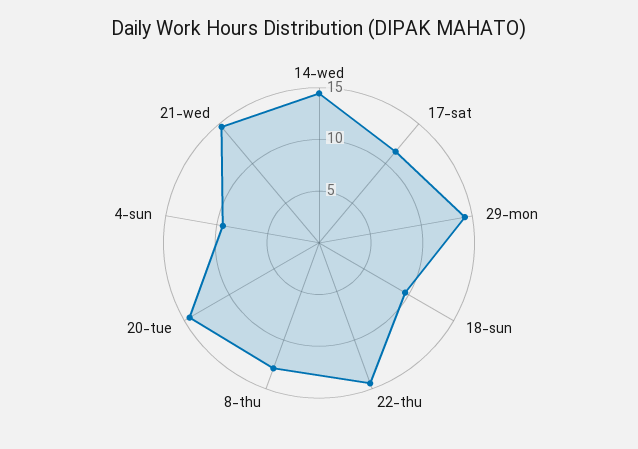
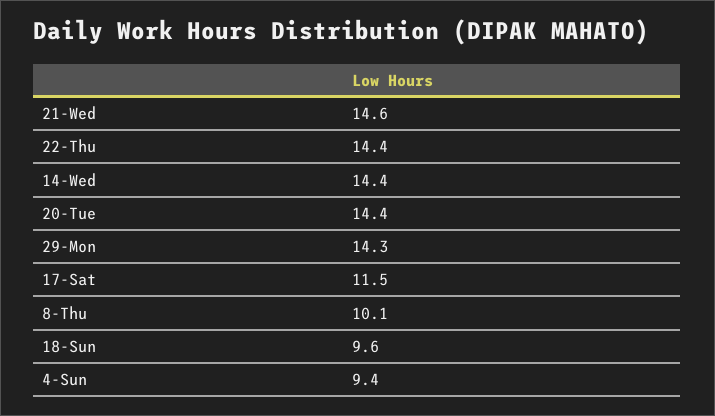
8-thu: 13 -> 10.1

